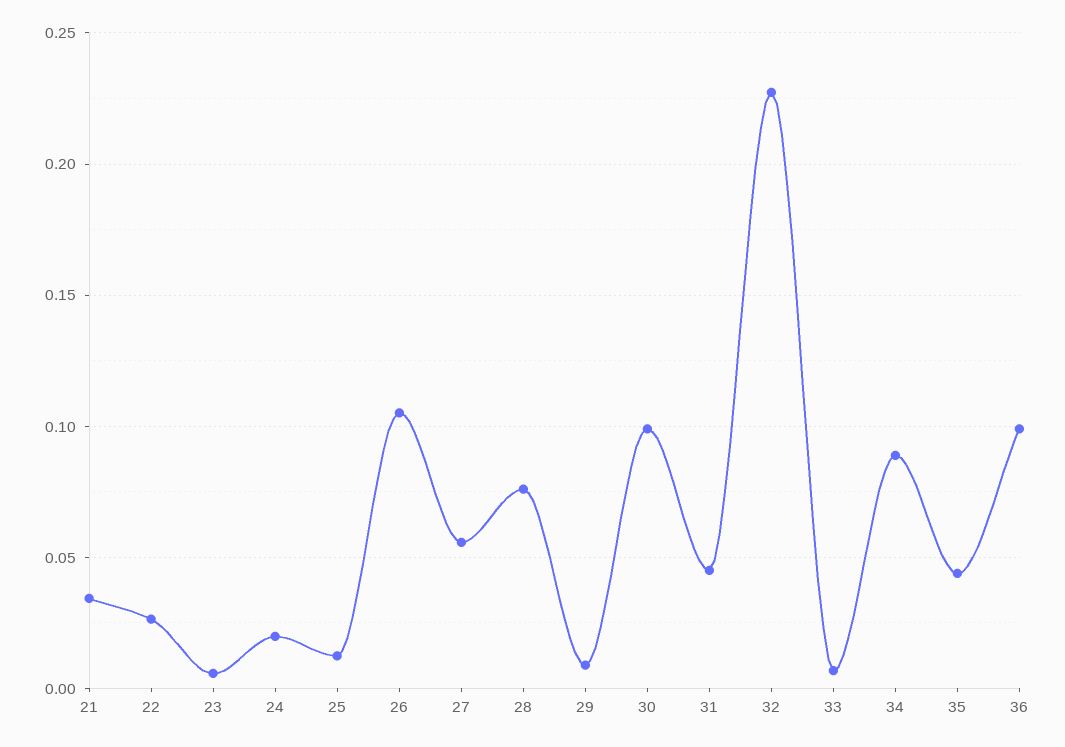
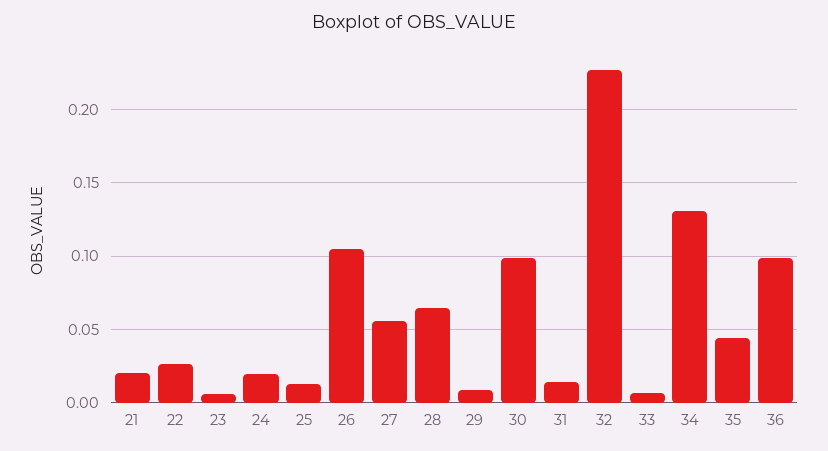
21: 0.035 -> 0.02
28: 0.075 -> 0.065
31: 0.045 -> 0.015
34: 0.09 -> 0.13

